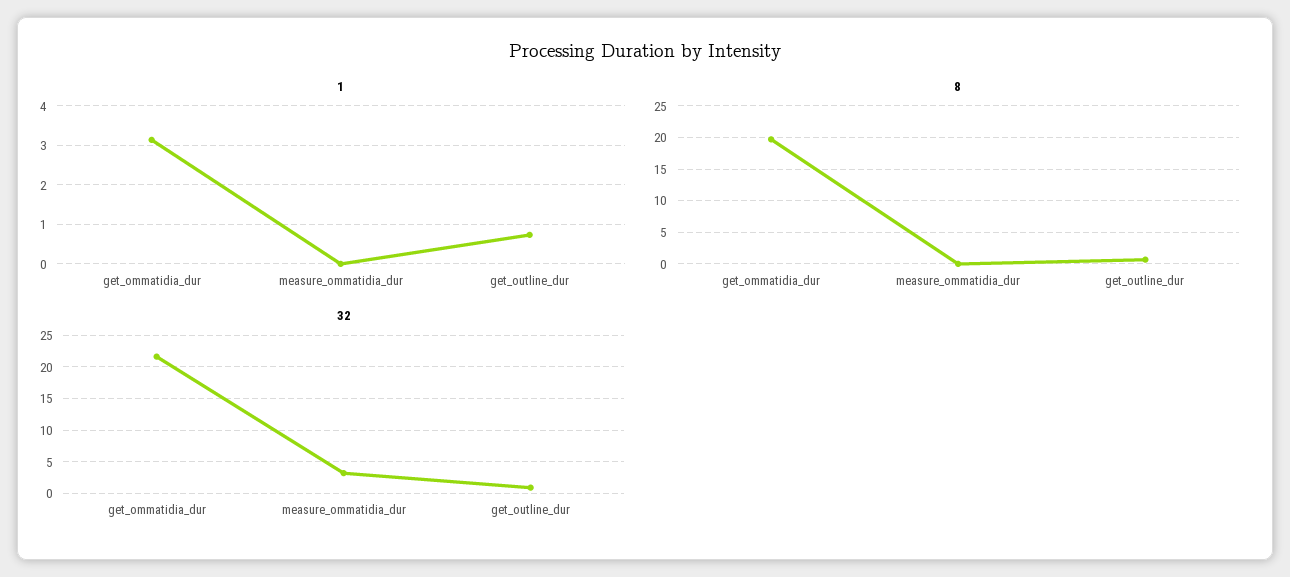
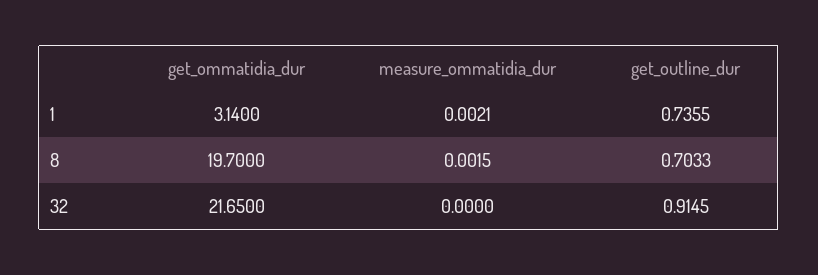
32, measure_ommatidia_dur: 3 -> 0

